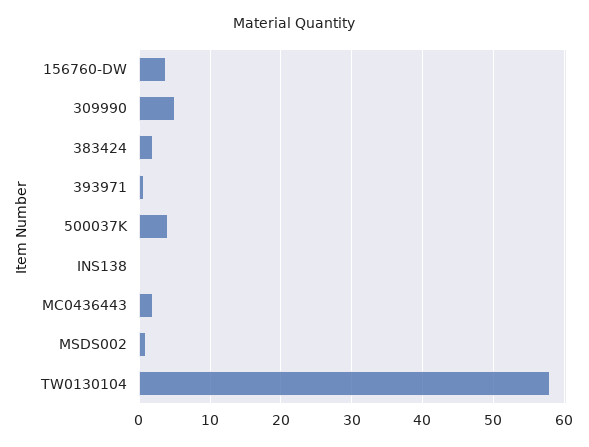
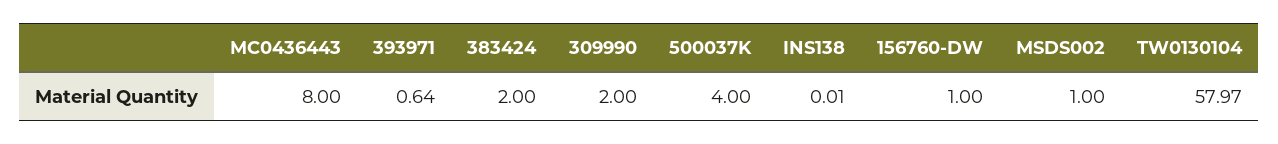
156760-DW: 4 -> 1
309990: 5 -> 2
MC0436443: 2 -> 8

